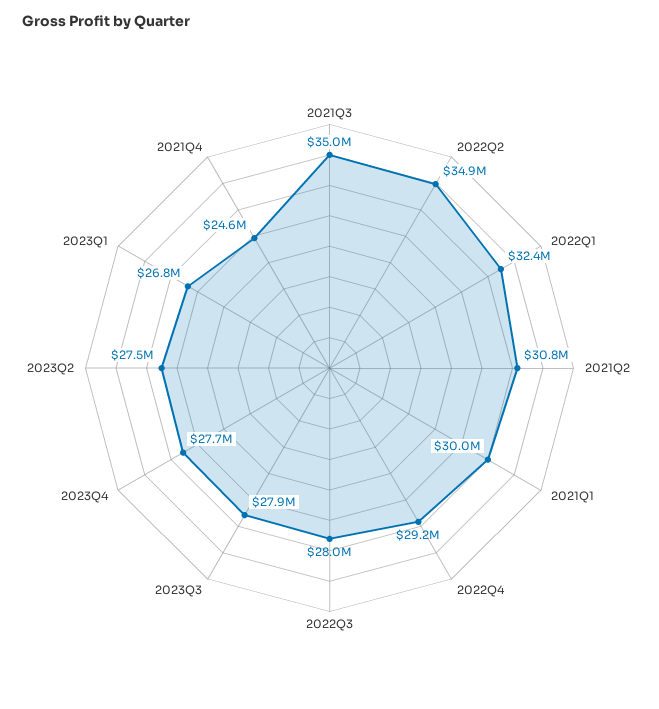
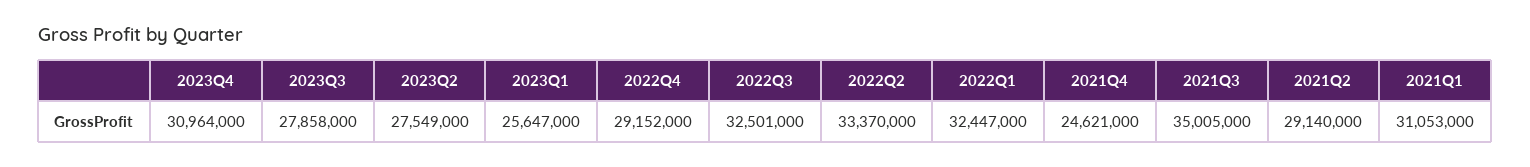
2022Q2: 34900000 -> 33370000
2021Q2: 30800000 -> 29140000
2021Q1: 30000000 -> 31053000
2022Q3: 28000000 -> 32501000
2023Q4: 27700000 -> 30964000
2023Q1: 26800000 -> 25647000

